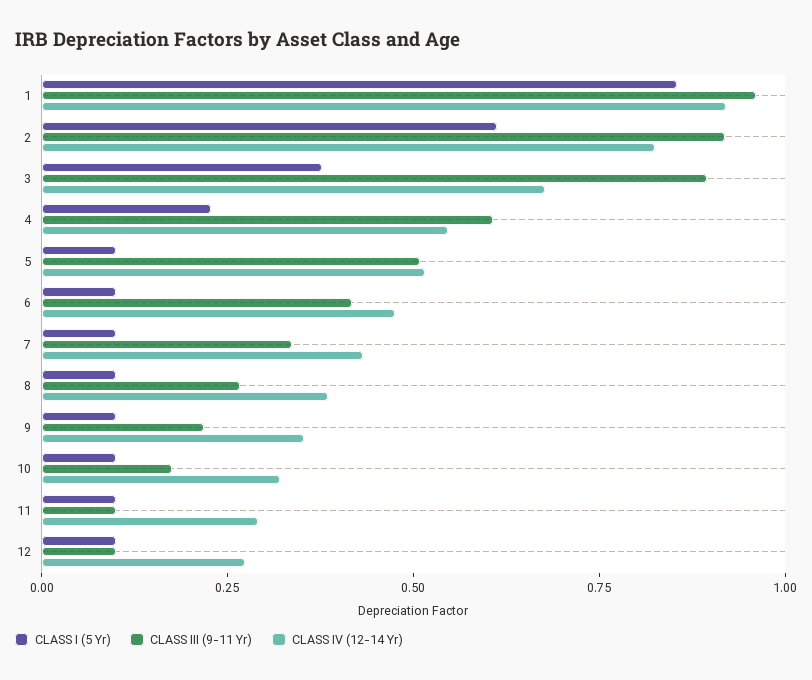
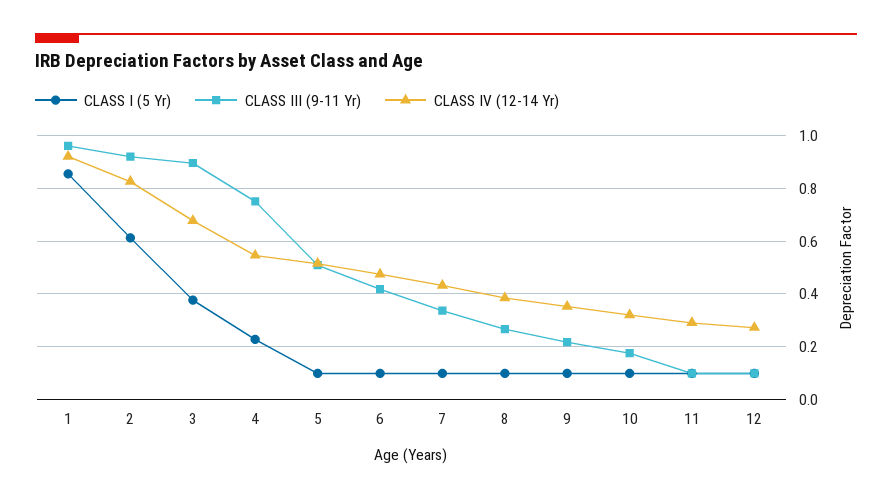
CLASS III (9-11 Yr), 4: 0.6 -> 0.75

